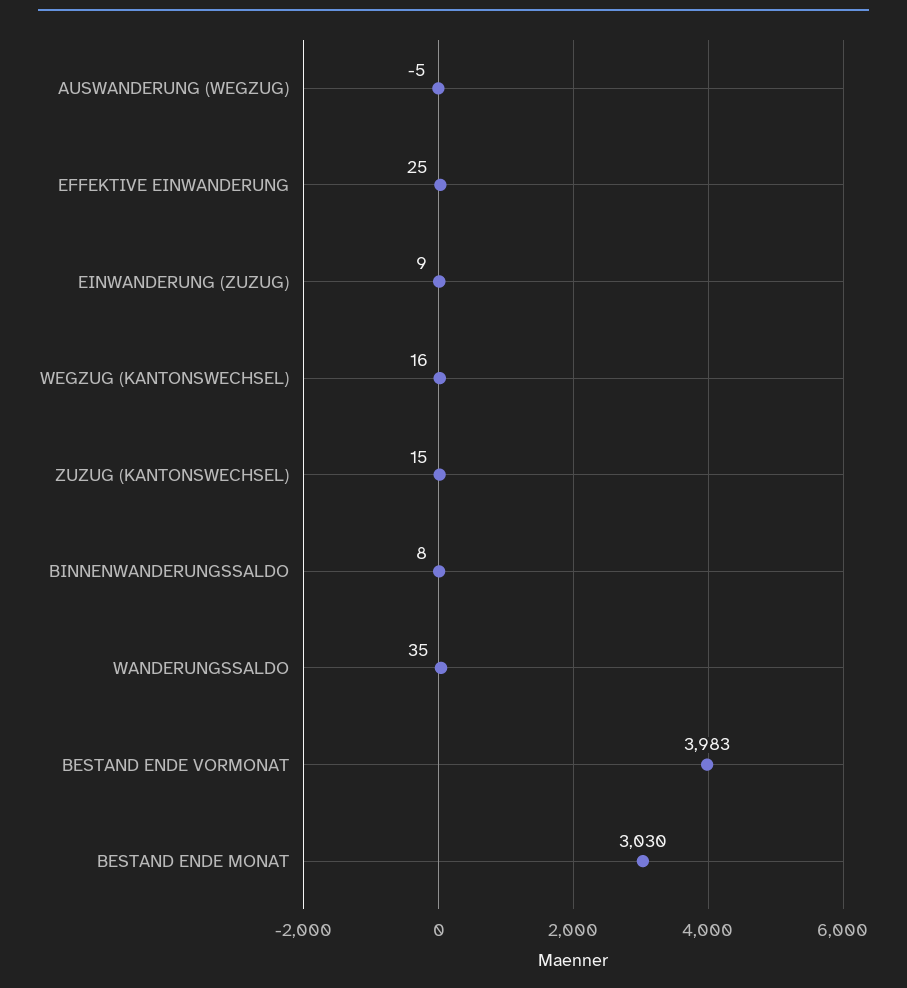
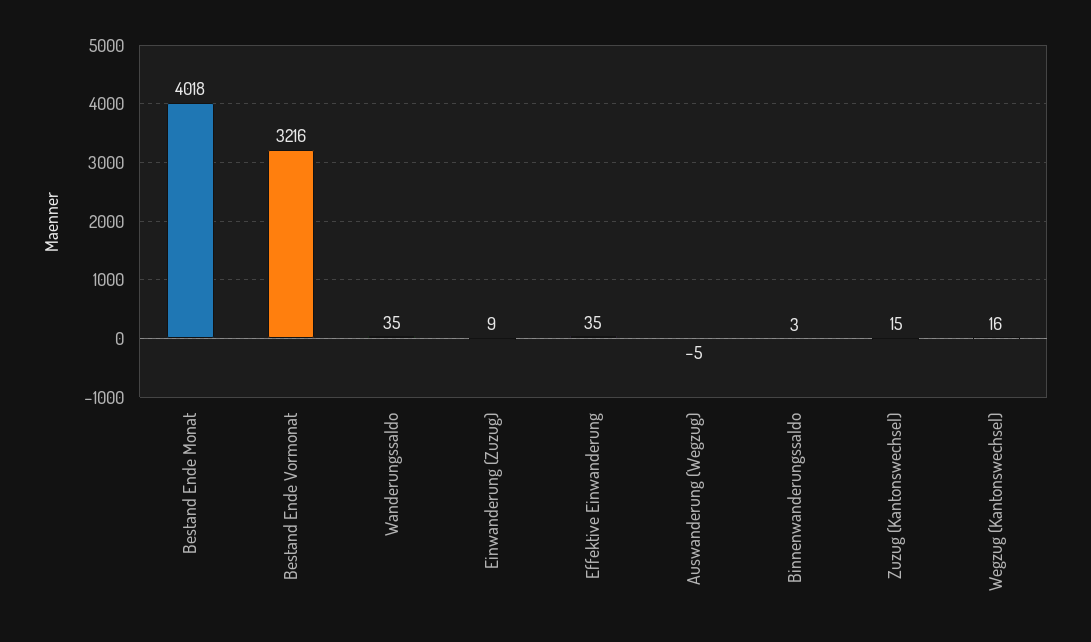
EFFEKTIVE EINWANDERUNG: 25 -> 35
BINNENWANDERUNGSSALDO: 8 -> 3
BESTAND ENDE VORMONAT: 3983 -> 3216
BESTAND ENDE MONAT: 3030 -> 4018

